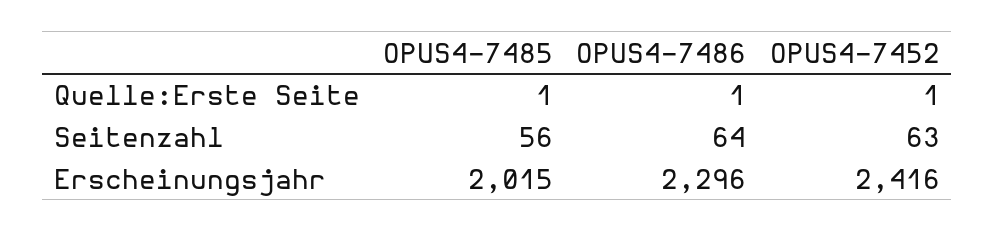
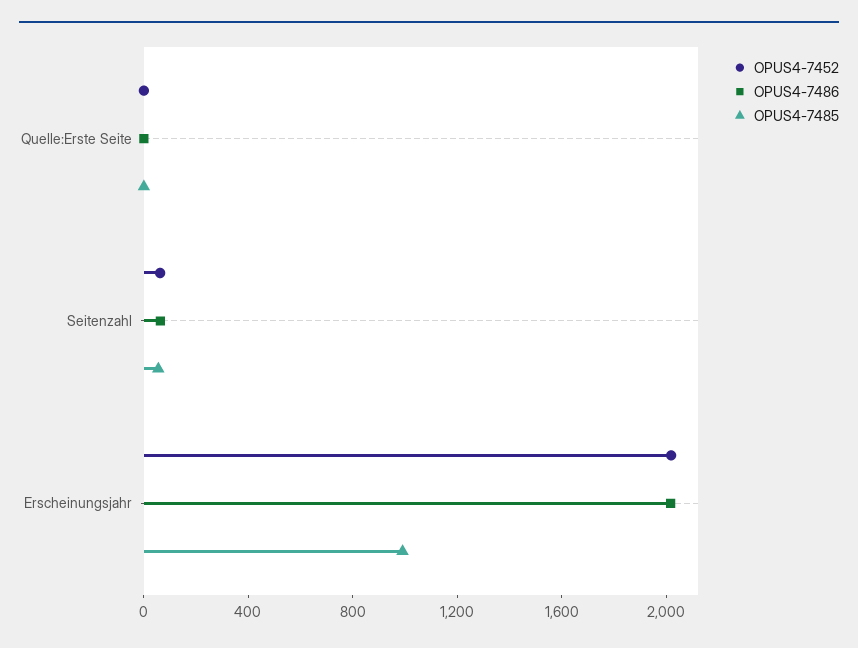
OPUS4-7485, Erscheinungsjahr: 2015 -> 1000
OPUS4-7486, Erscheinungsjahr: 2296 -> 2000
OPUS4-7452, Erscheinungsjahr: 2416 -> 2000

